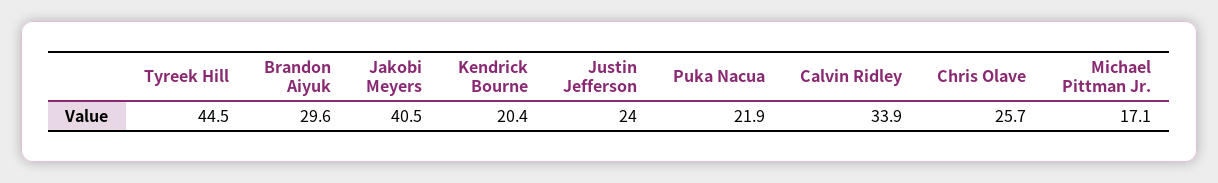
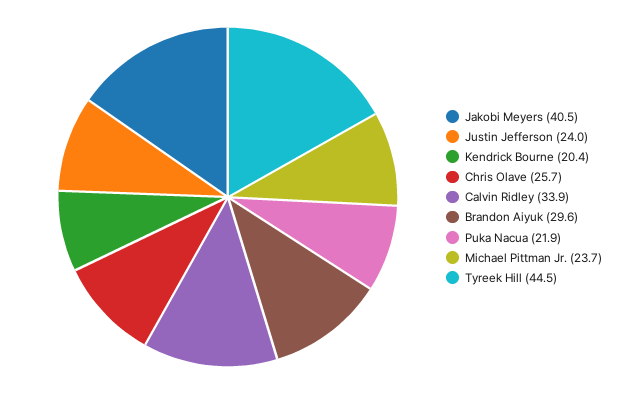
Michael Pittman Jr.: 17.1 -> 23.7

